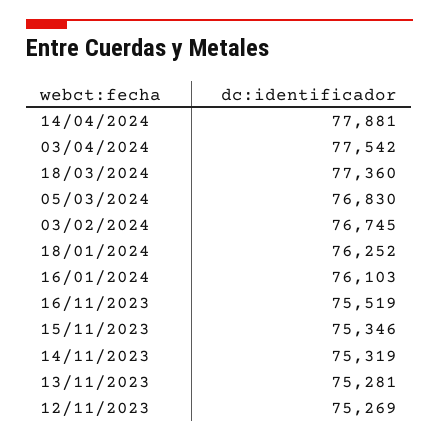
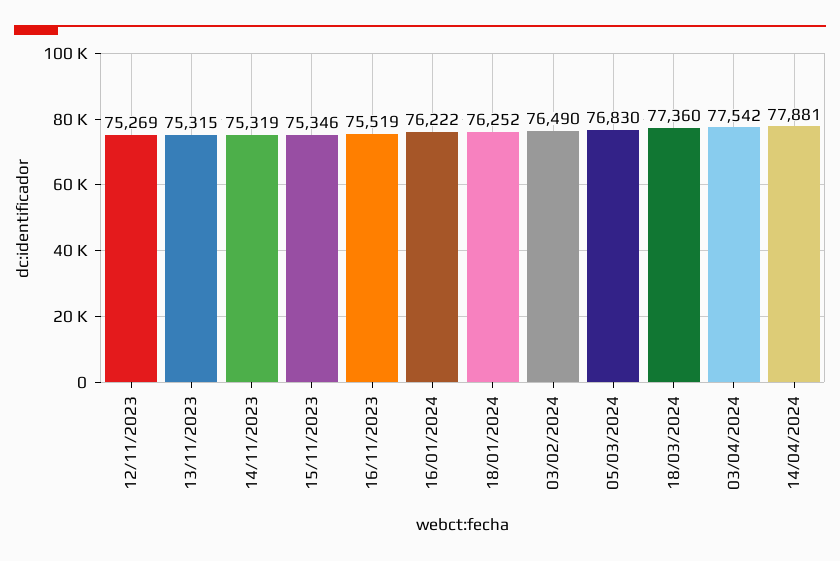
03/02/2024: 76745 -> 76490
16/01/2024: 76103 -> 76222
13/11/2023: 75281 -> 75315

